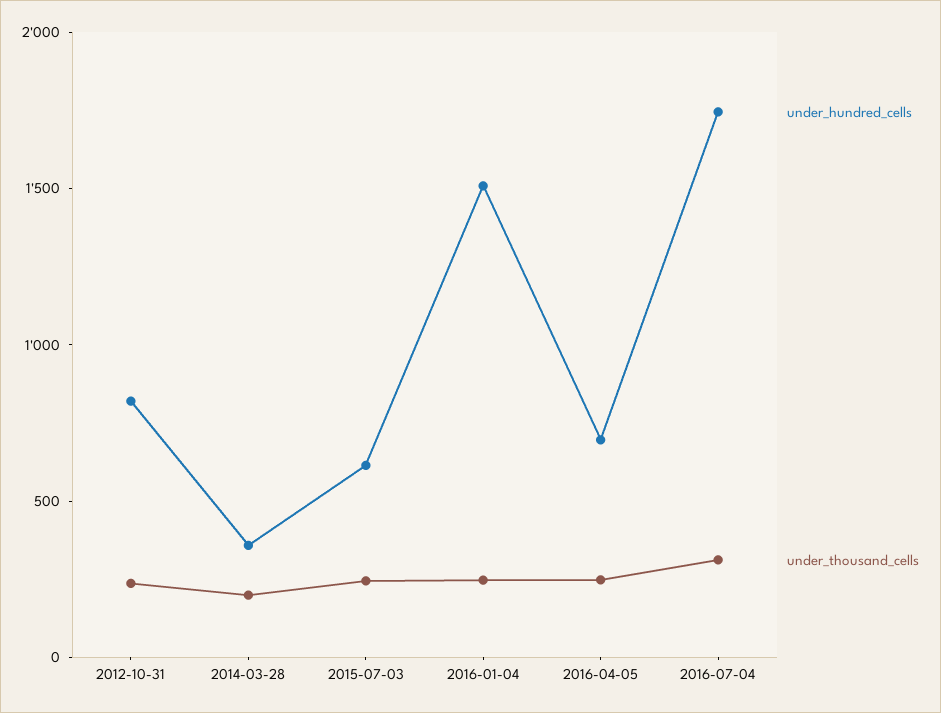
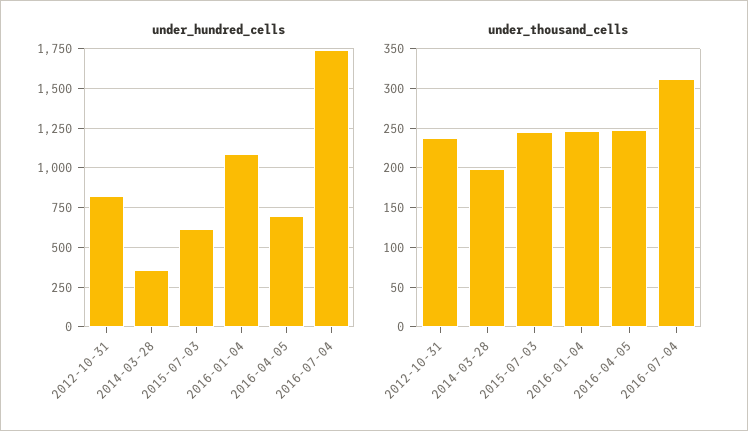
under_hundred_cells, 2016-01-04: 1500 -> 1100

